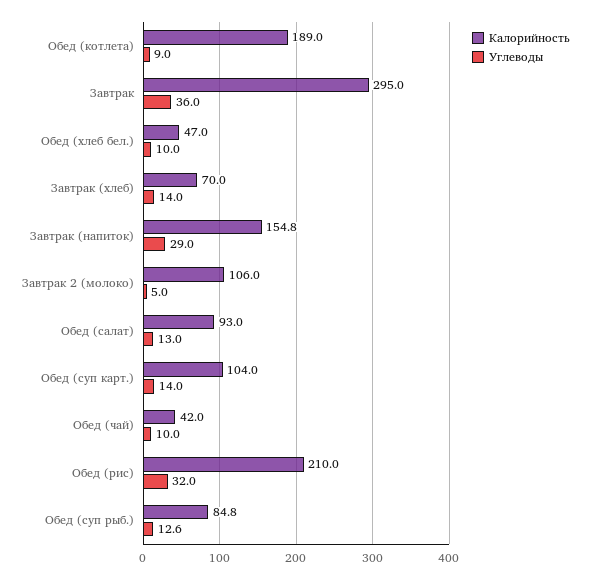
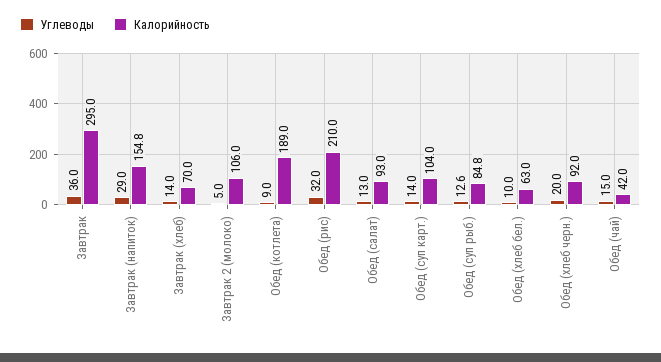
Калорийность, Обед (хлеб бел.): 47 -> 63
Углеводы, Обед (чай): 10 -> 15
Углеводы, Обед (хлеб черн.): none -> 20
Калорийность, Обед (хлеб черн.): none -> 92

